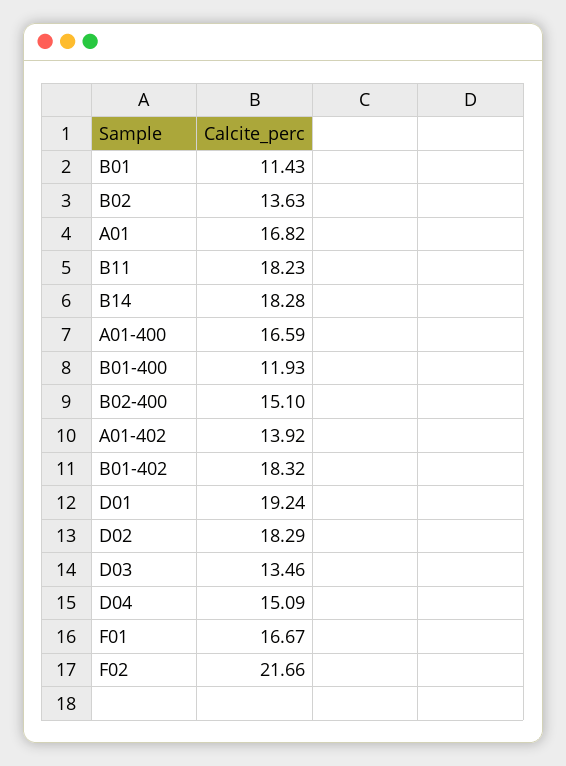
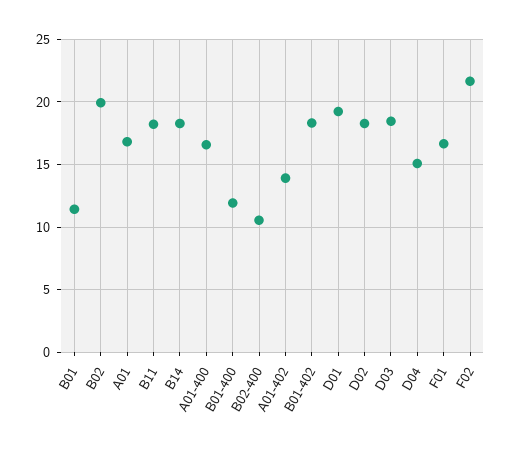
B02: 13.63 -> 20
B02-400: 15.1 -> 10.5
D03: 13.46 -> 18.5

